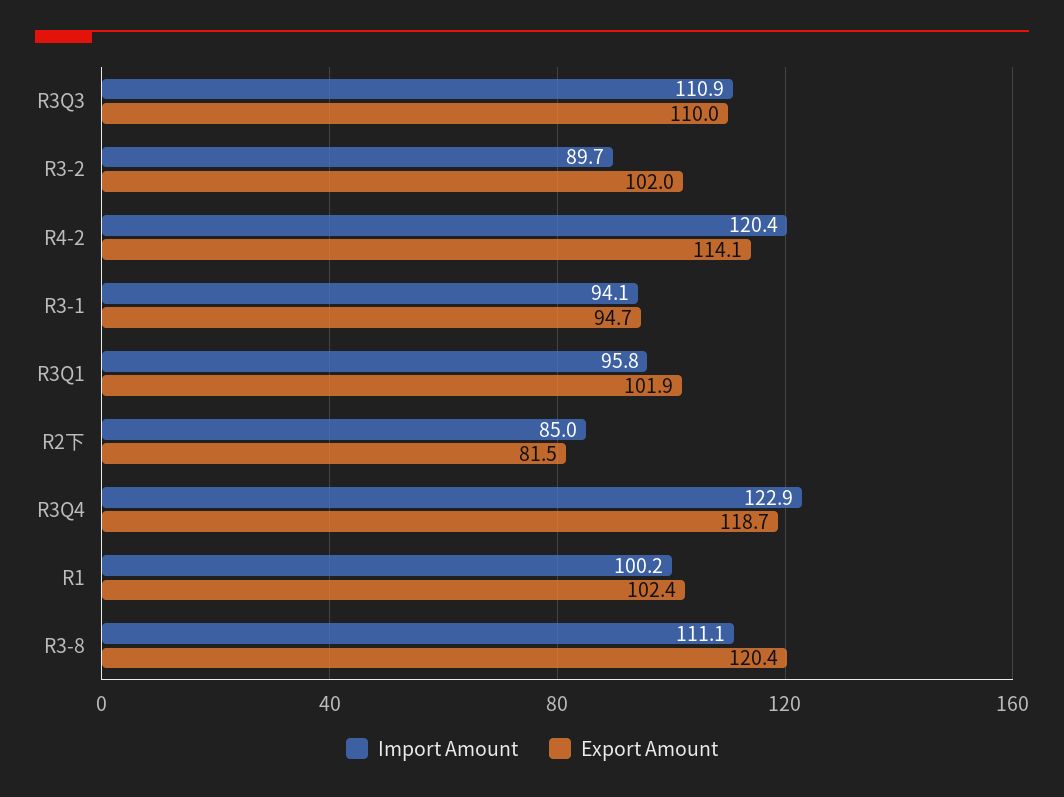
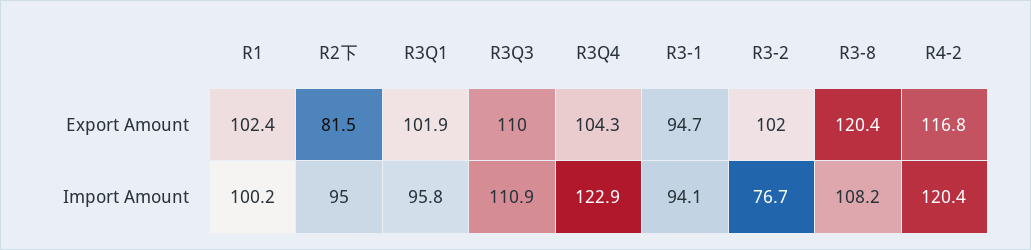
Import Amount, R3-2: 89.7 -> 76.7
Export Amount, R4-2: 114.1 -> 116.8
Import Amount, R2下: 85 -> 95
Export Amount, R3Q4: 118.7 -> 104.3
Import Amount, R3-8: 111.1 -> 108.2

